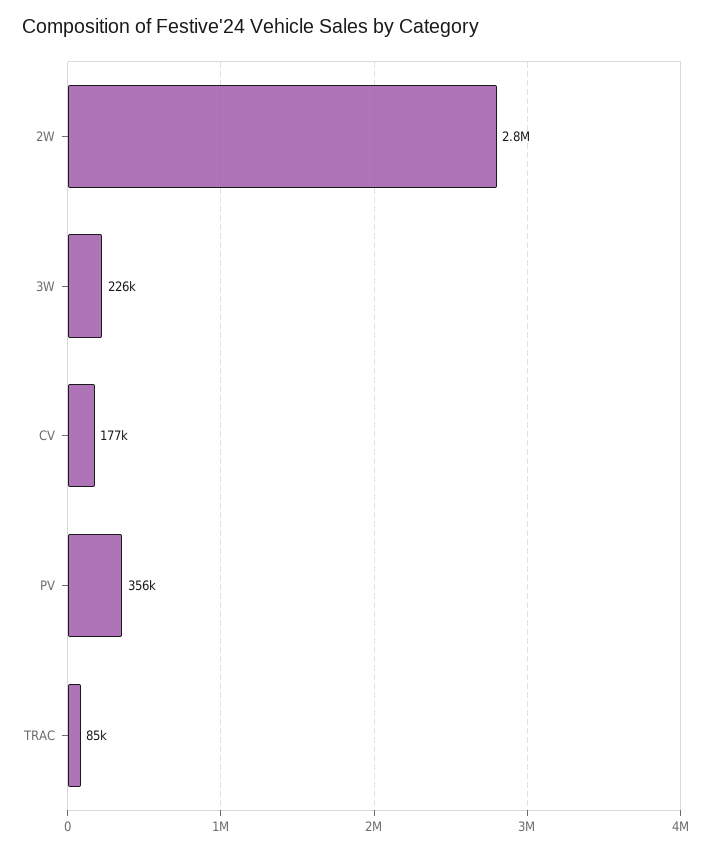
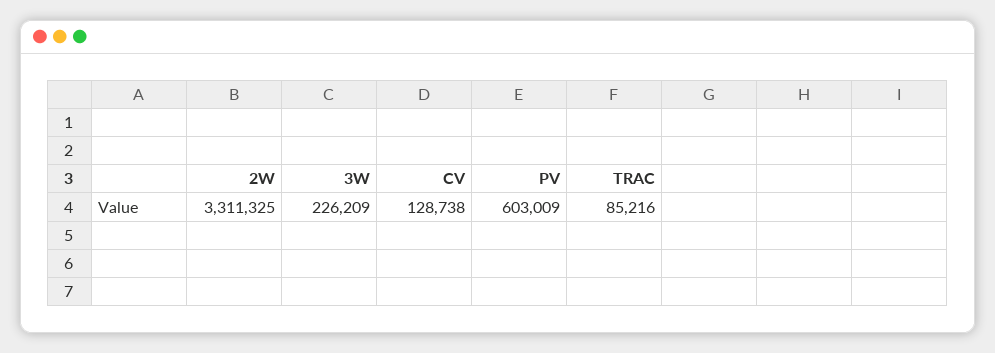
2W: 2800000 -> 3311325
CV: 177000 -> 128738
PV: 356000 -> 603009

